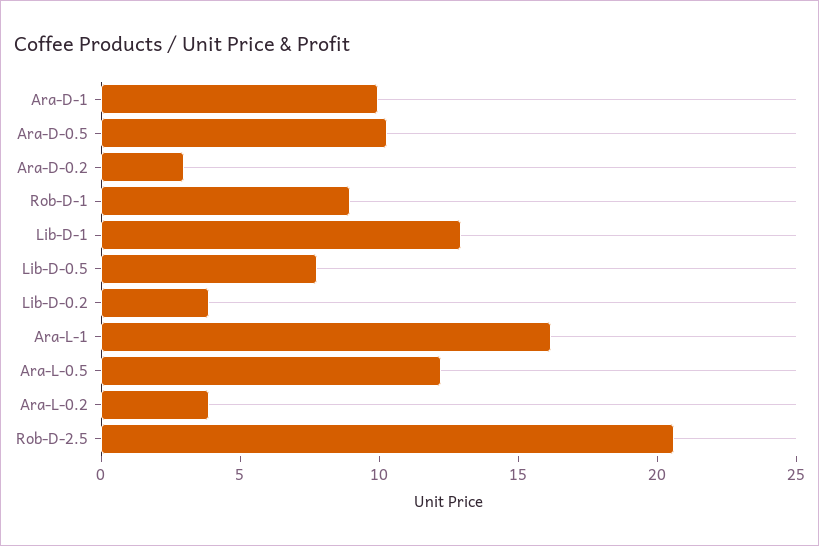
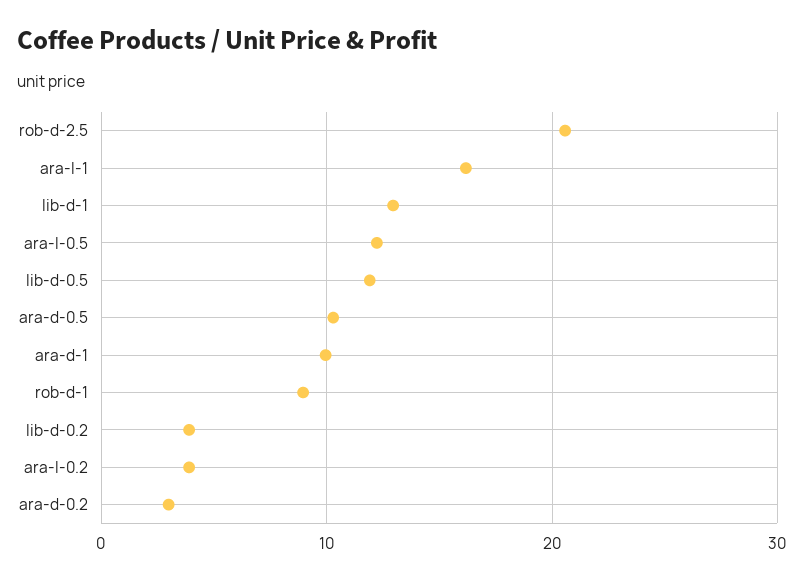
Lib-D-0.5: 8 -> 12

